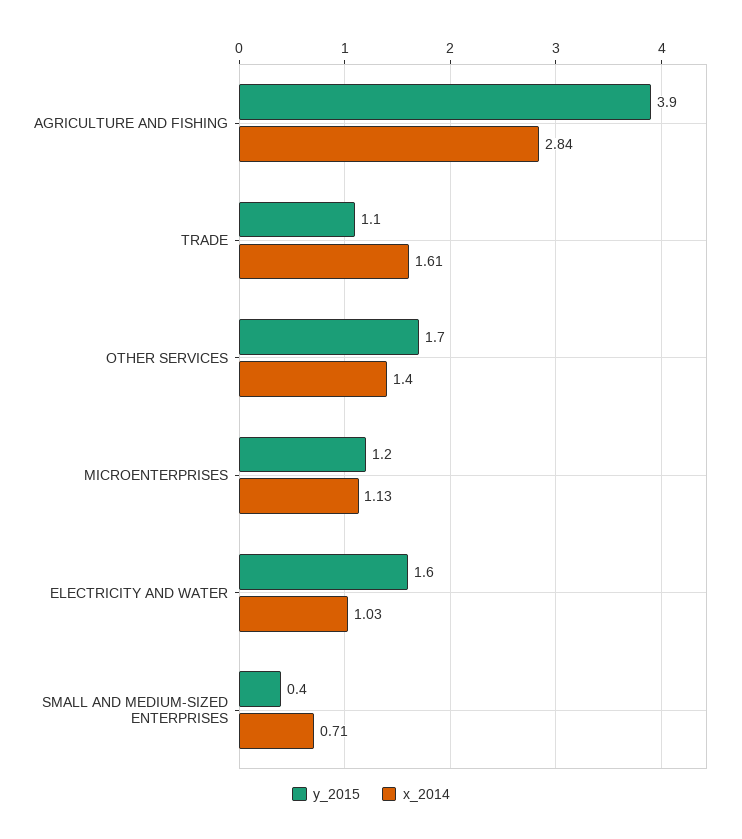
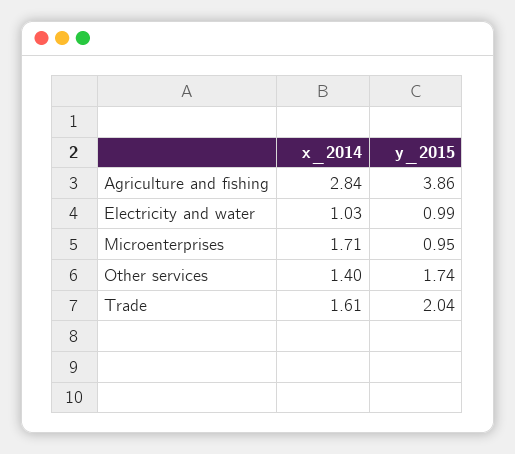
y_2015, TRADE: 1.1 -> 2.04
y_2015, MICROENTERPRISES: 1.2 -> 0.95
x_2014, MICROENTERPRISES: 1.13 -> 1.71
y_2015, ELECTRICITY AND WATER: 1.6 -> 0.99
y_2015, SMALL AND MEDIUM-SIZED ENTERPRISES: 0.4 -> none
x_2014, SMALL AND MEDIUM-SIZED ENTERPRISES: 0.71 -> none

